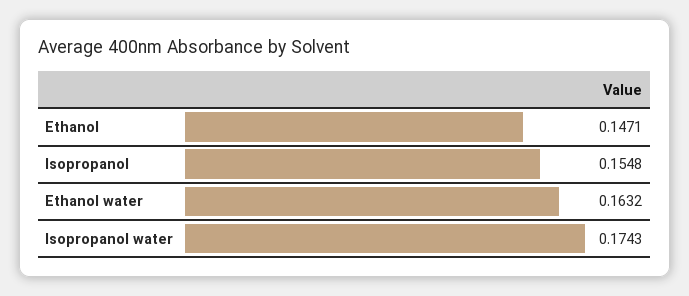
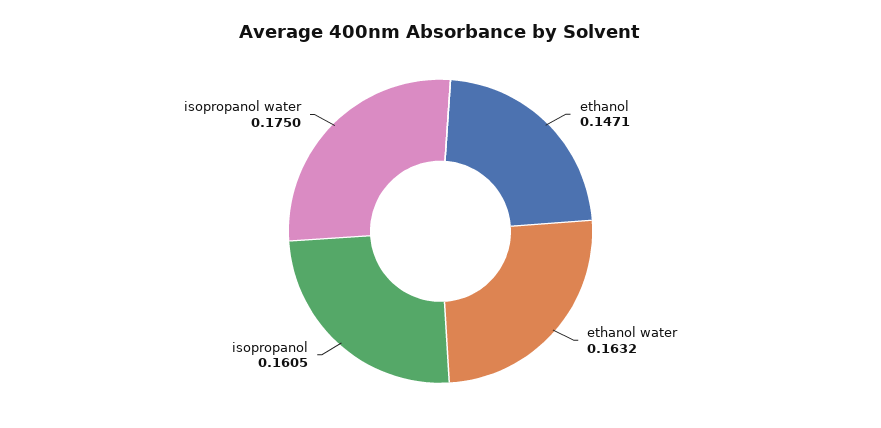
Isopropanol: 0.1548 -> 0.1605
Isopropanol water: 0.1743 -> 0.175

